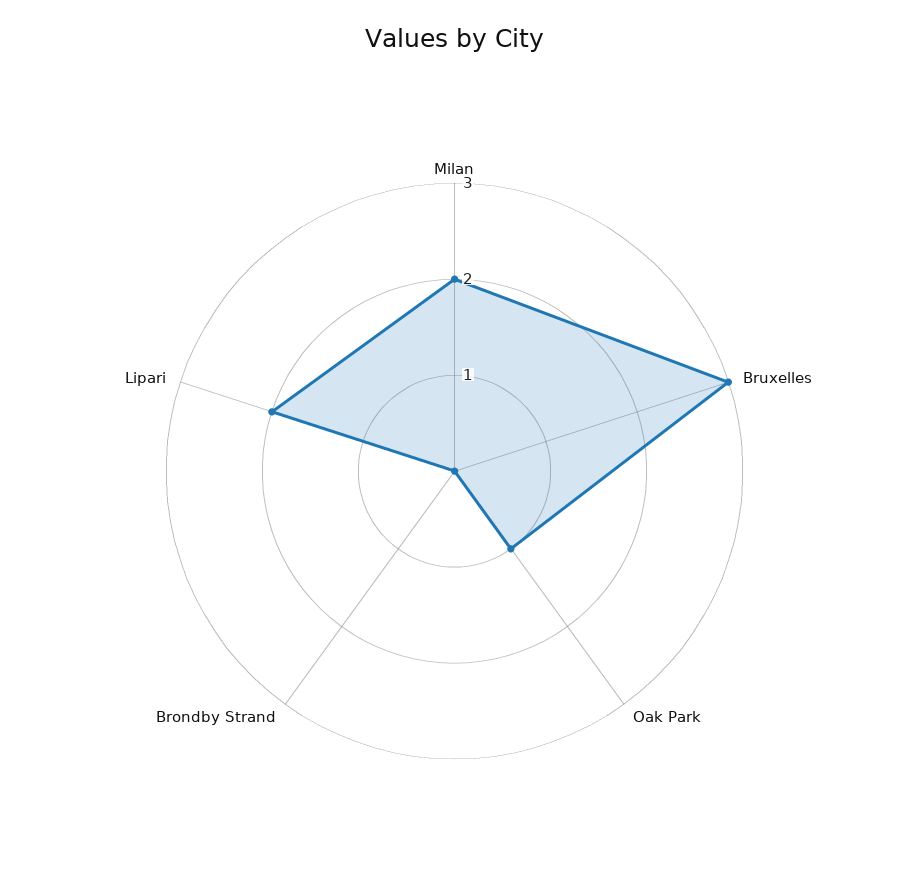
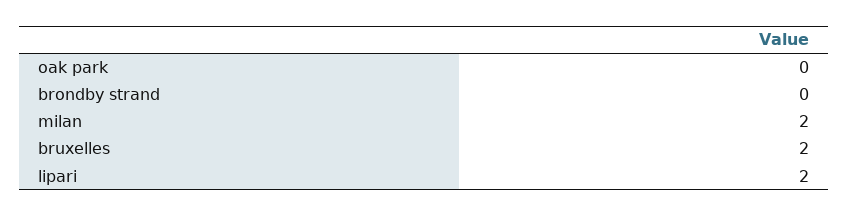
Bruxelles: 3 -> 2
Oak Park: 1 -> 0

